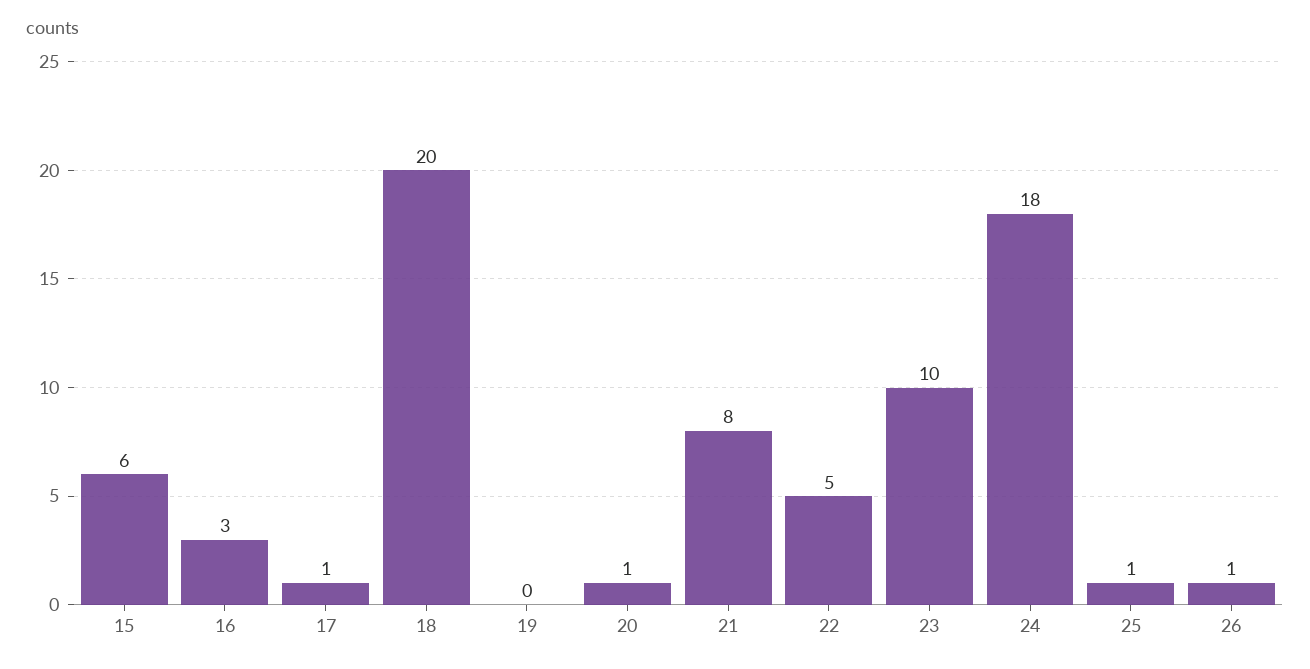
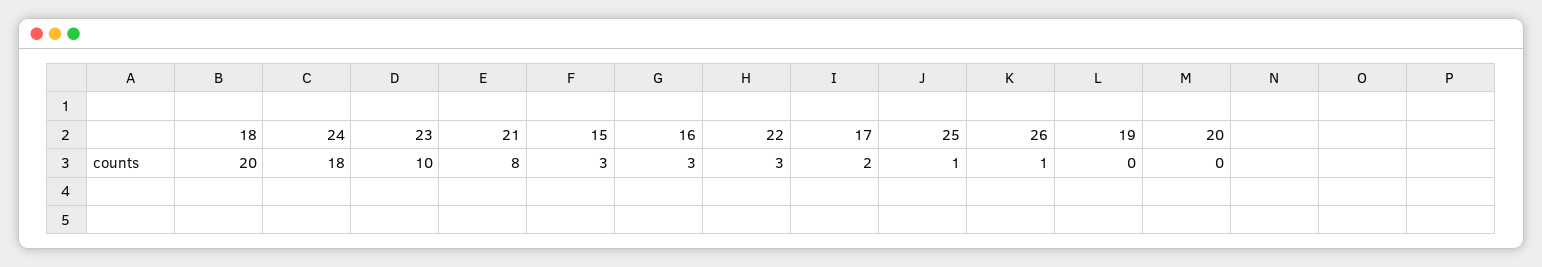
15: 6 -> 3
17: 1 -> 2
20: 1 -> 0
22: 5 -> 3

